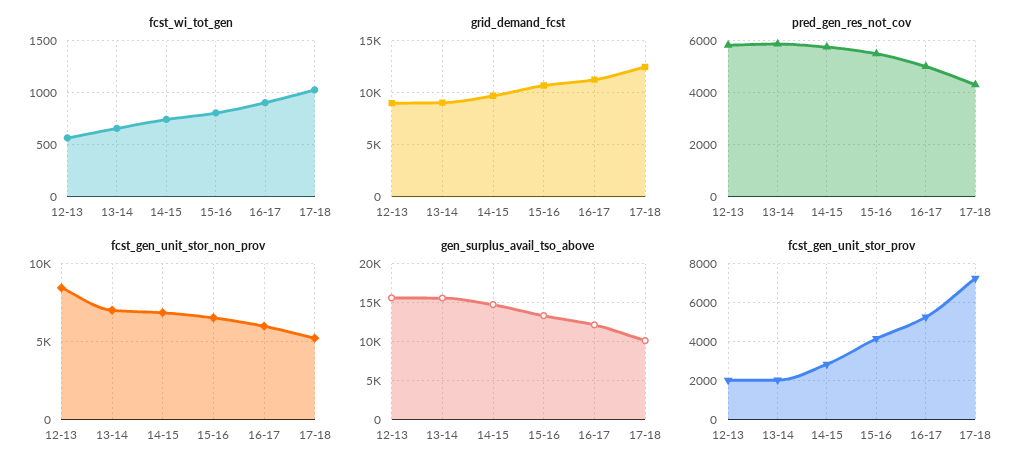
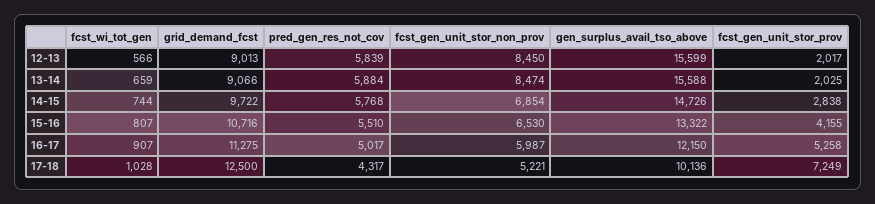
fcst_gen_unit_stor_non_prov, 13-14: 7000 -> 8474

